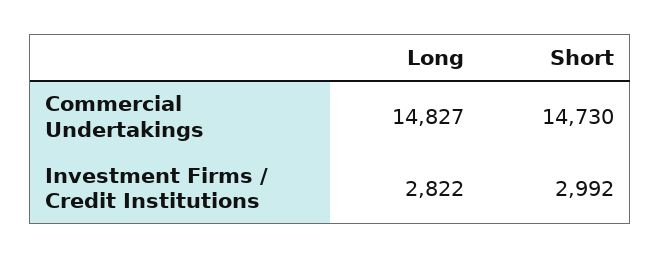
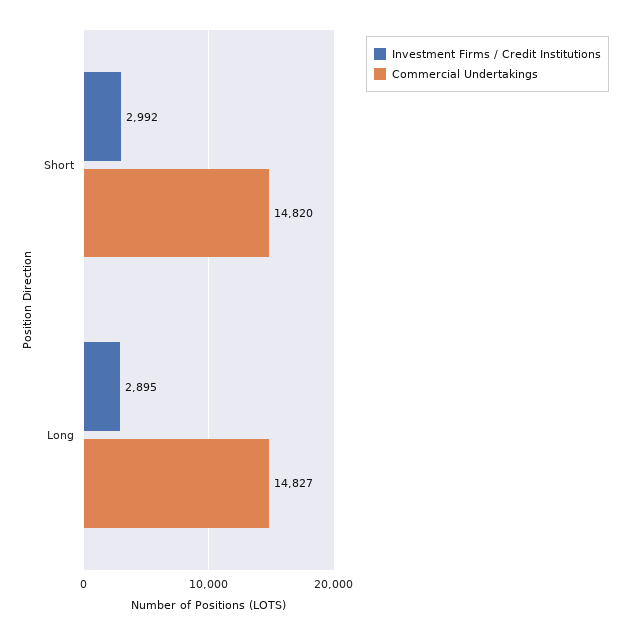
Commercial Undertakings, Short: 14730 -> 14820
Investment Firms / Credit Institutions, Long: 2822 -> 2895

